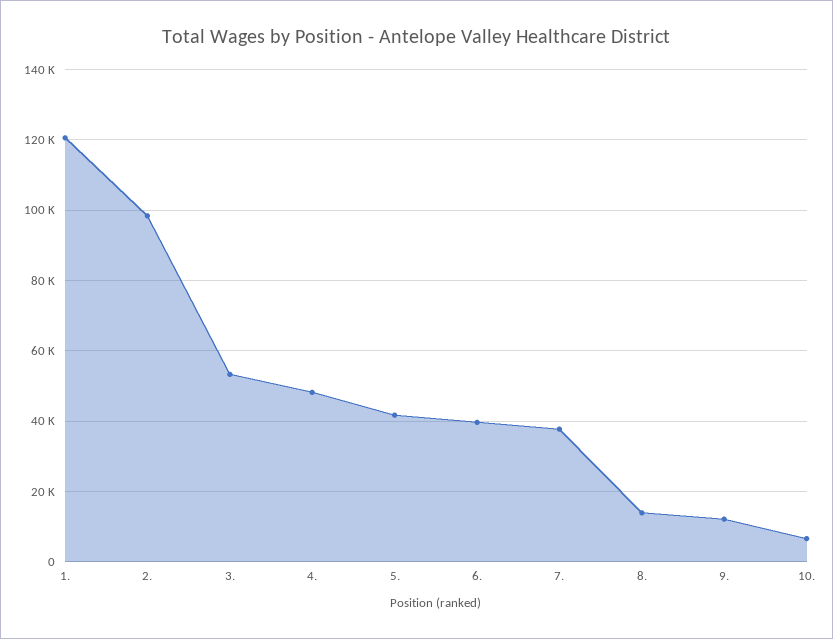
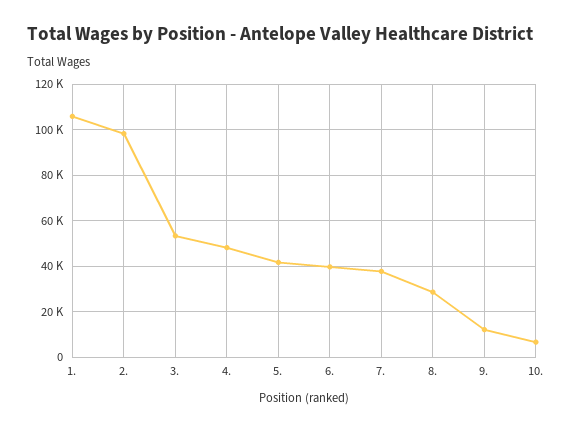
1.: 120000 -> 105000
8.: 14000 -> 30000

